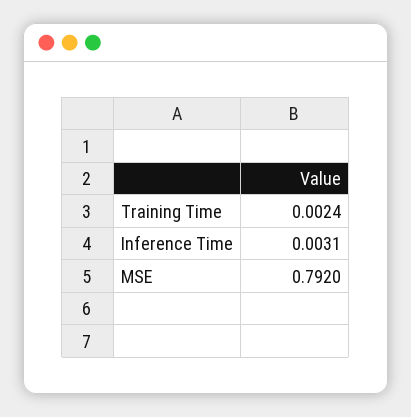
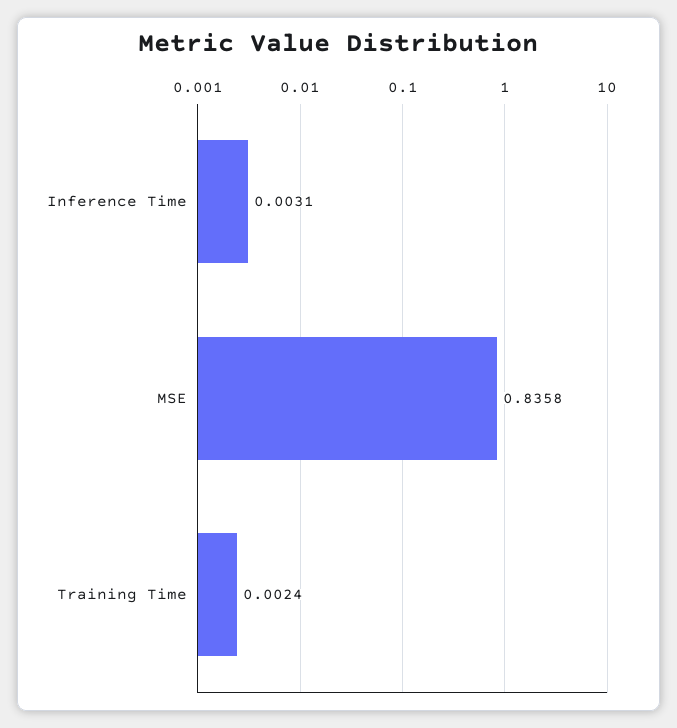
MSE: 0.792 -> 0.8358

